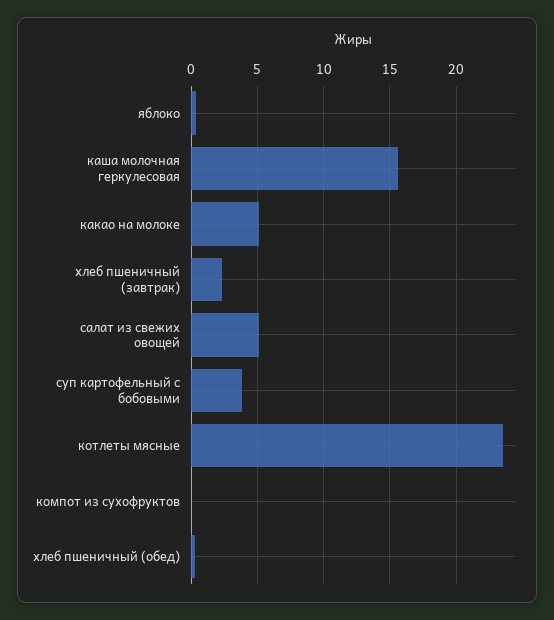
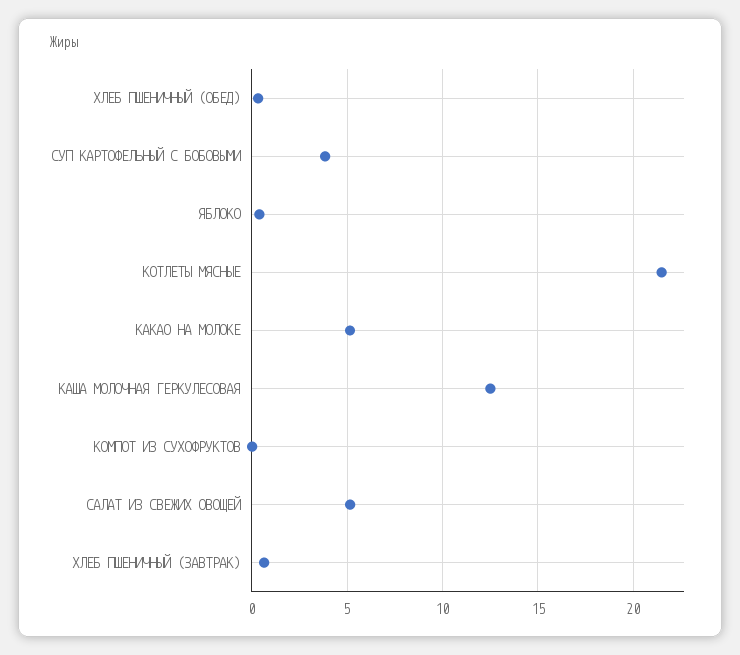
каша молочная геркулесовая: 15.5 -> 12.5
хлеб пшеничный (завтрак): 2.5 -> 0.5
котлеты мясные: 23.5 -> 21.5

